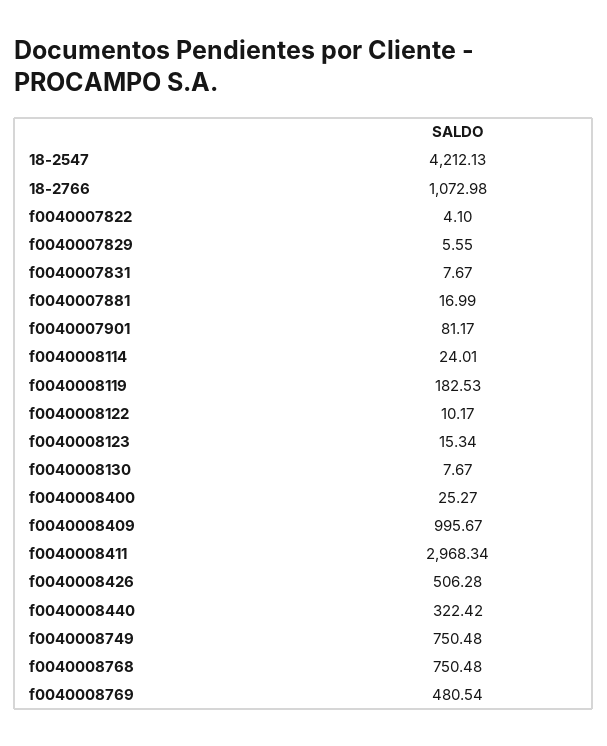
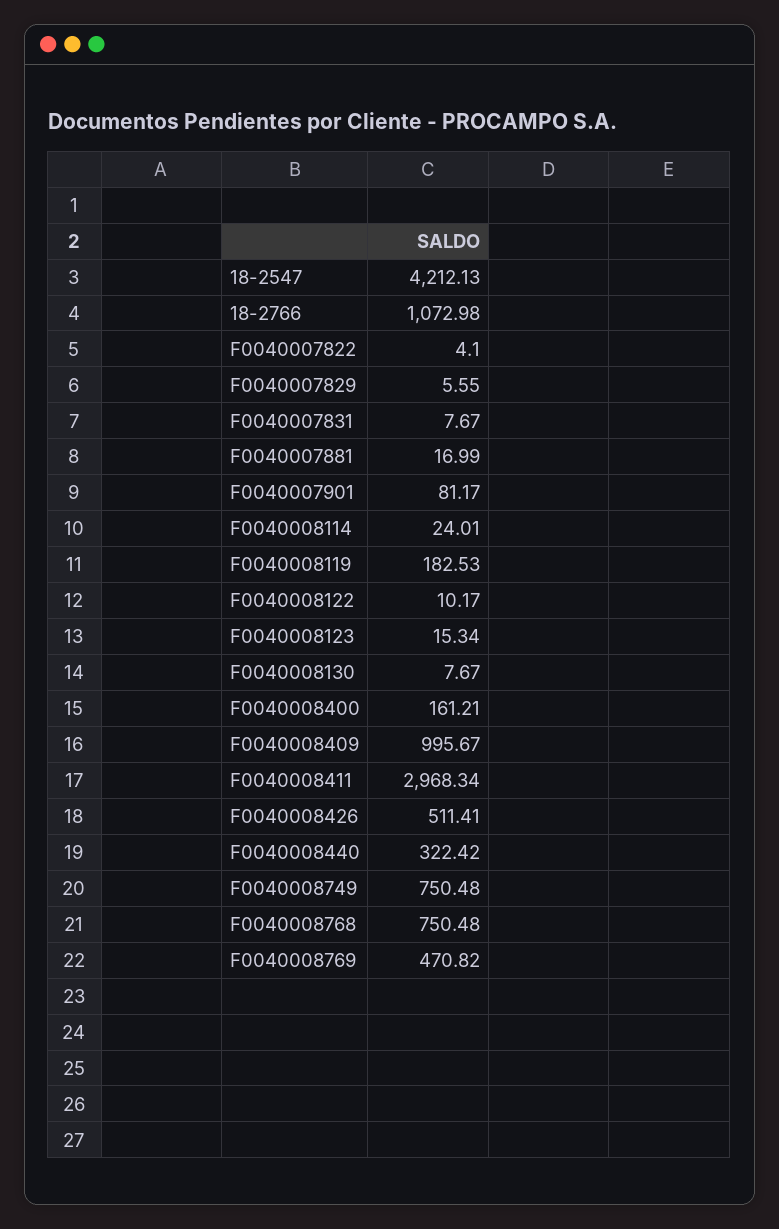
f0040008400: 25.27 -> 161.21
f0040008426: 506.28 -> 511.41
f0040008769: 480.54 -> 470.82

